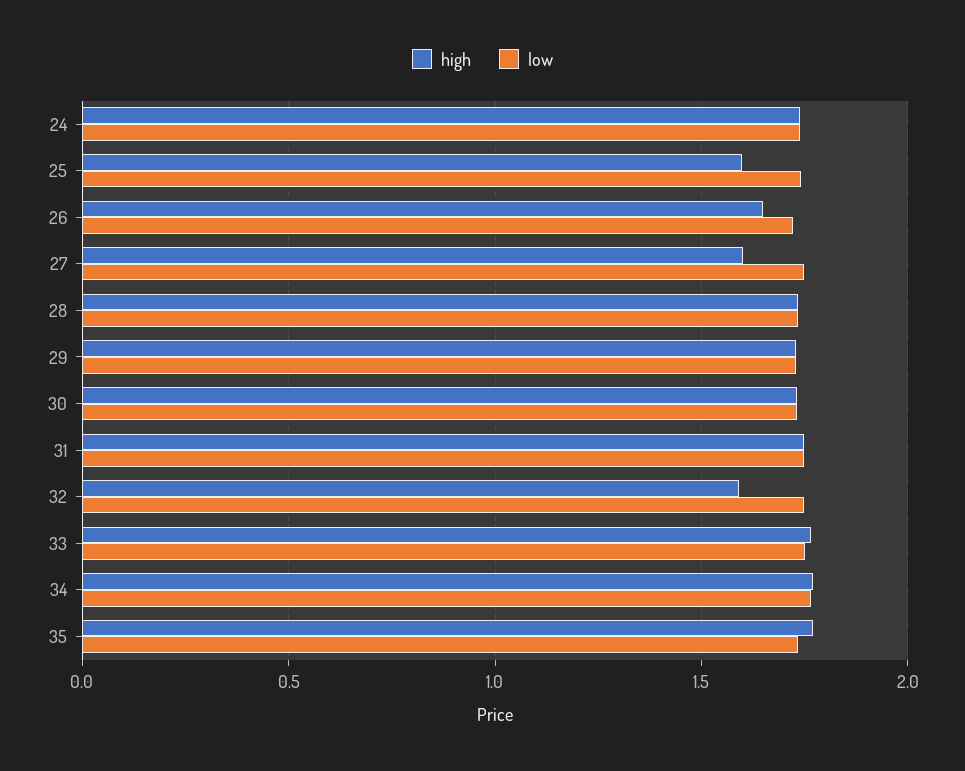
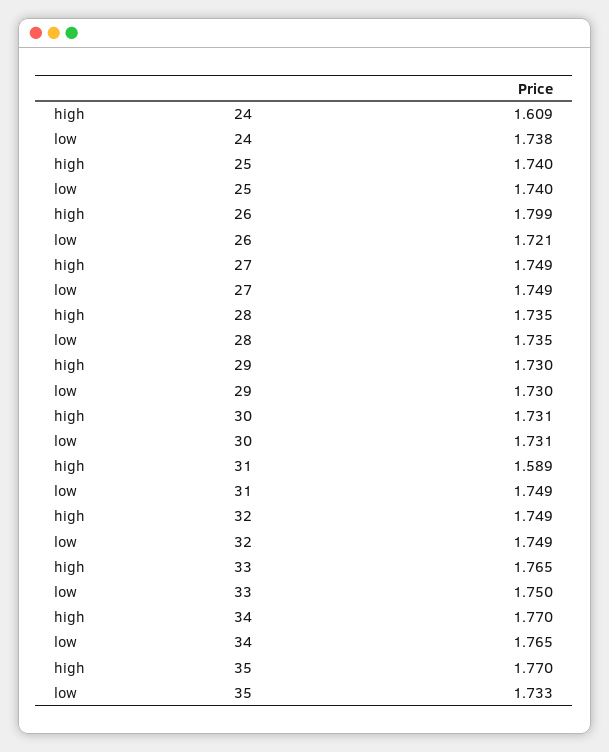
high, 24: 1.75 -> 1.609
high, 25: 1.6 -> 1.74
high, 26: 1.65 -> 1.799
high, 27: 1.6 -> 1.749
high, 31: 1.75 -> 1.589
high, 32: 1.6 -> 1.749

